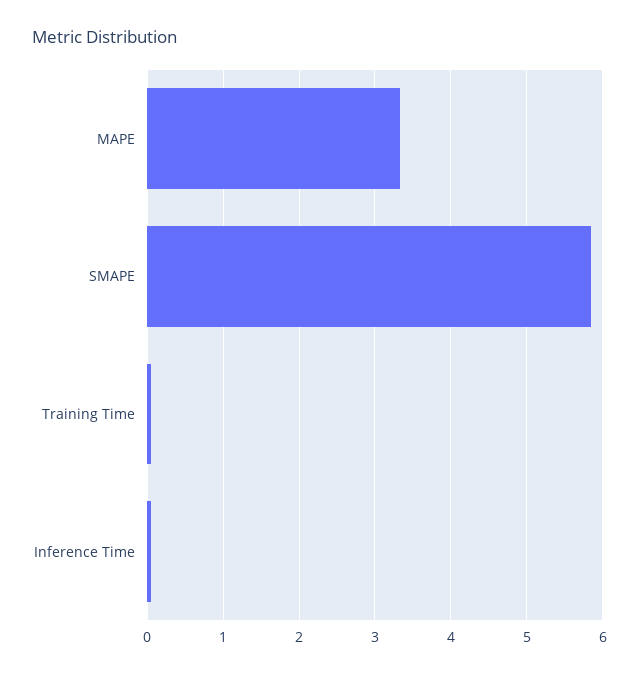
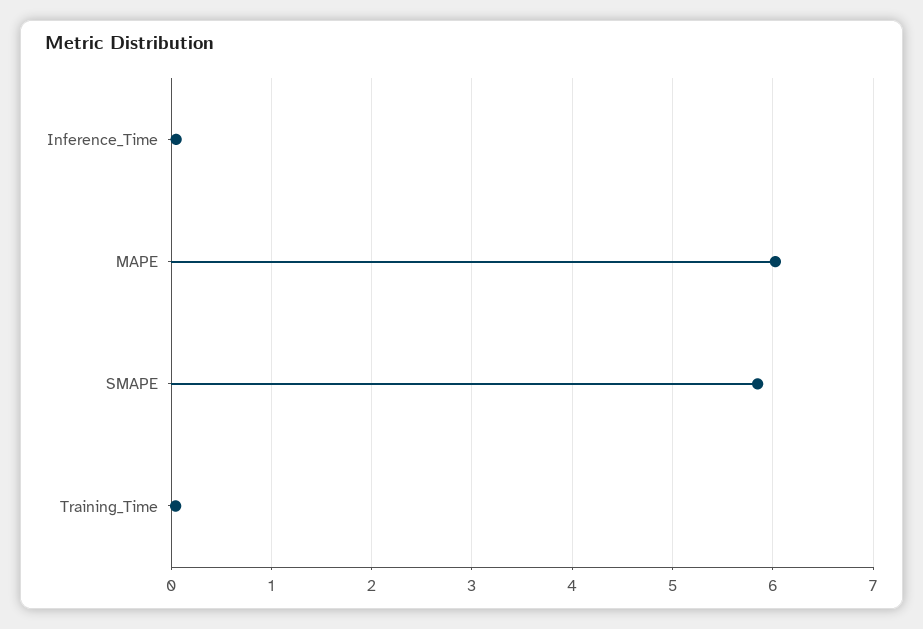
MAPE: 3.3 -> 6

